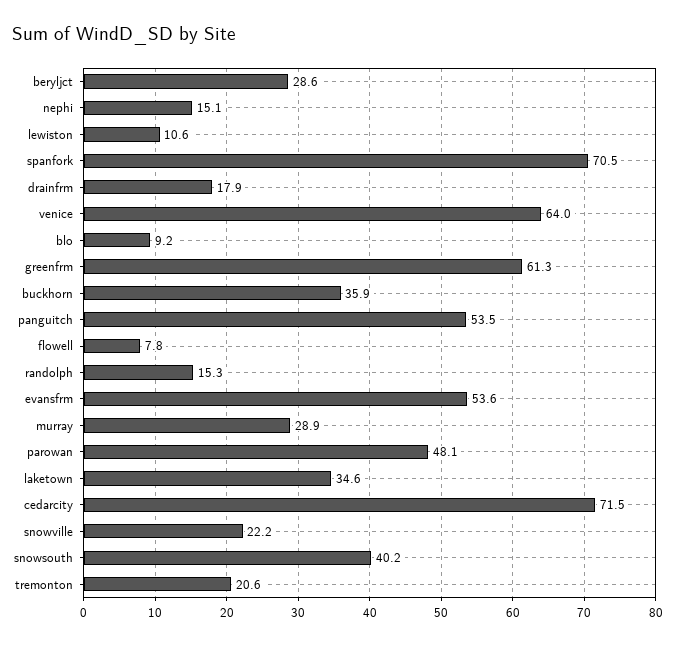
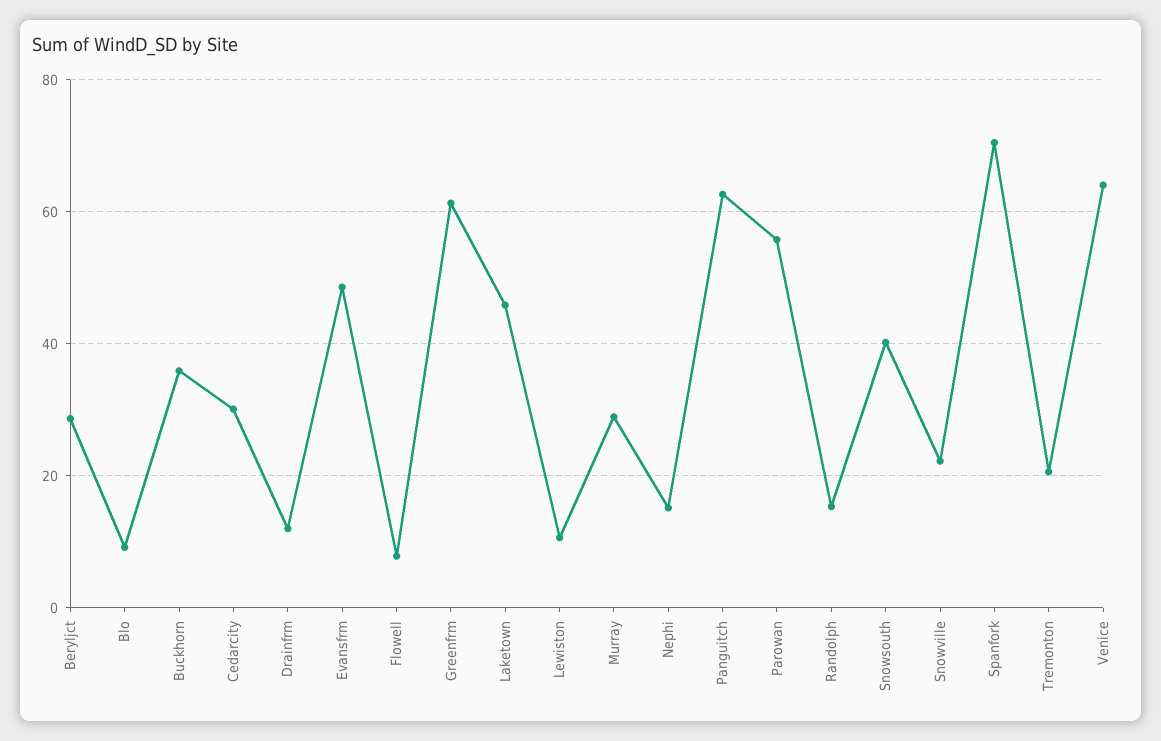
drainfrm: 17.9 -> 12
panguitch: 53.5 -> 62
evansfrm: 53.6 -> 48
parowan: 48.1 -> 56
laketown: 34.6 -> 46
cedarcity: 71.5 -> 30

